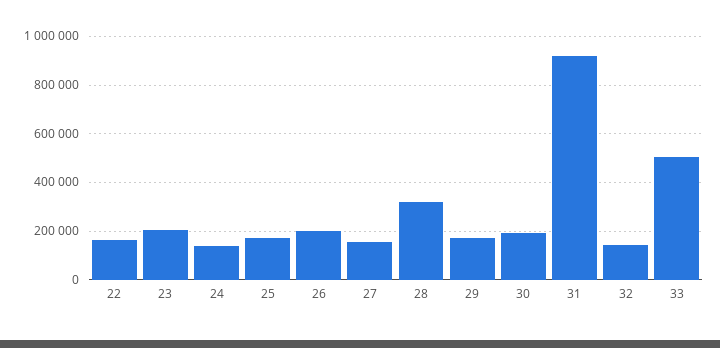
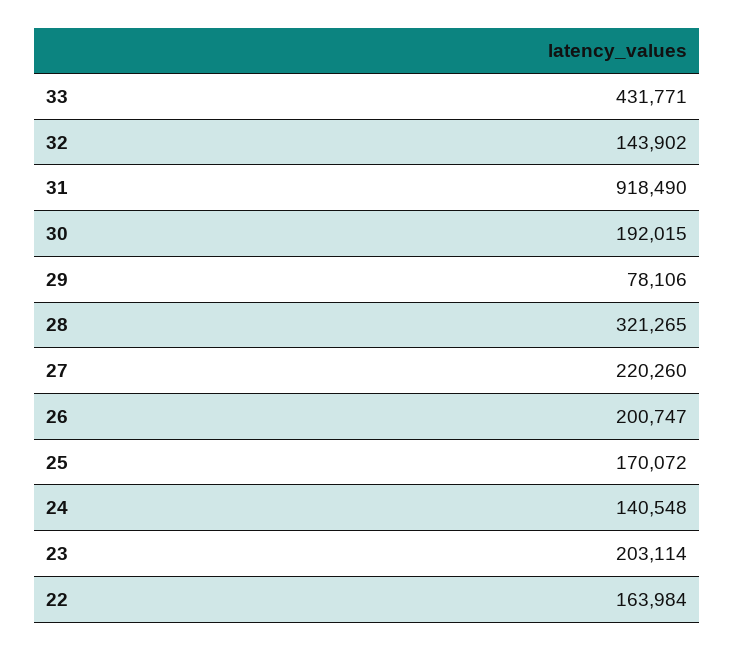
27: 150000 -> 220260
29: 175000 -> 78106
33: 500000 -> 431771

